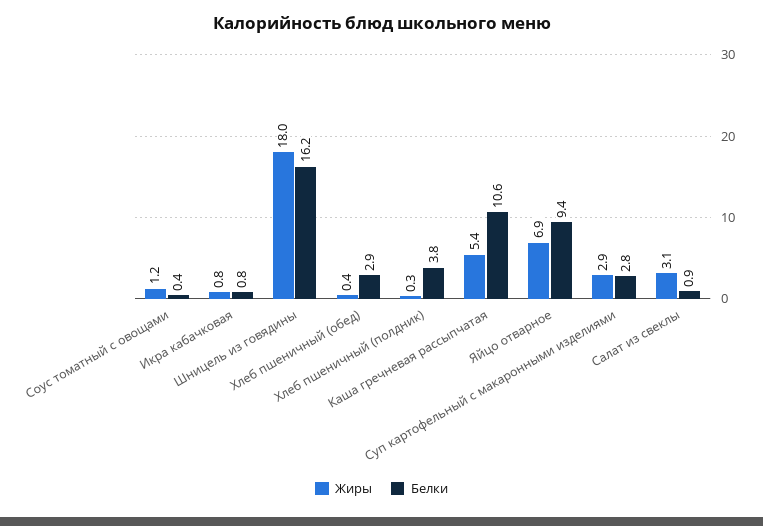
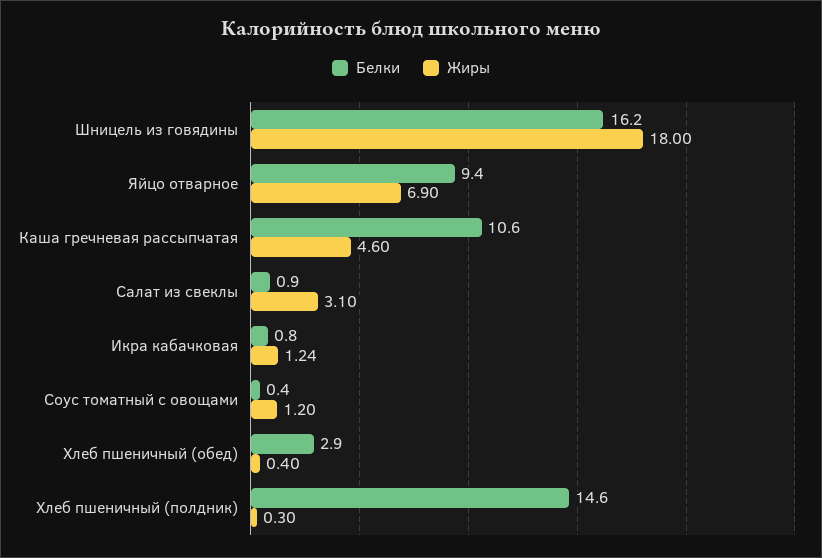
Жиры, Икра кабачковая: 0.8 -> 1.24
Белки, Хлеб пшеничный (полдник): 3.8 -> 14.6
Жиры, Каша гречневая рассыпчатая: 5.4 -> 4.6
Жиры, Суп картофельный с макаронными изделиями: 2.9 -> none
Белки, Суп картофельный с макаронными изделиями: 2.8 -> none

